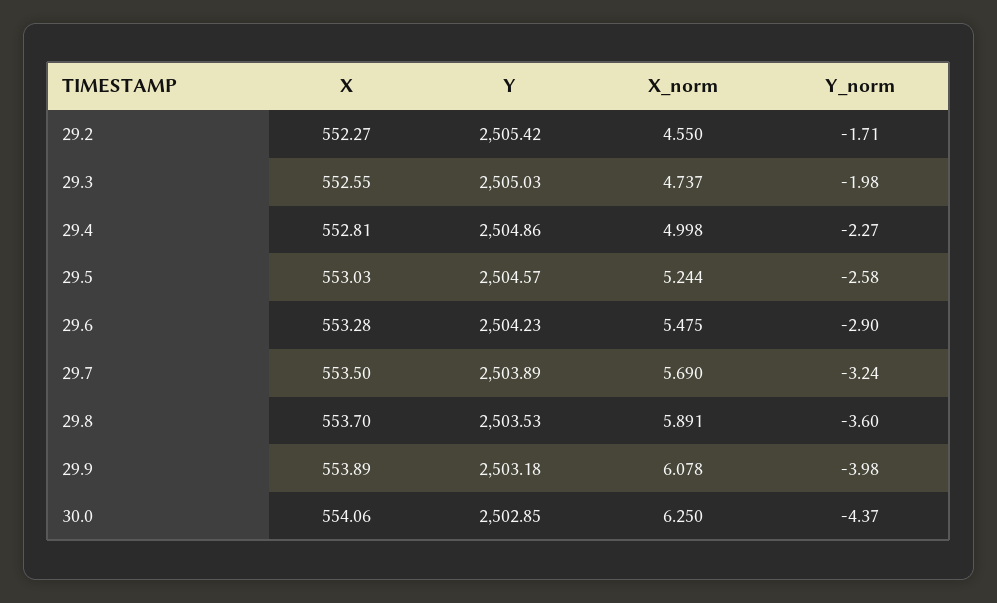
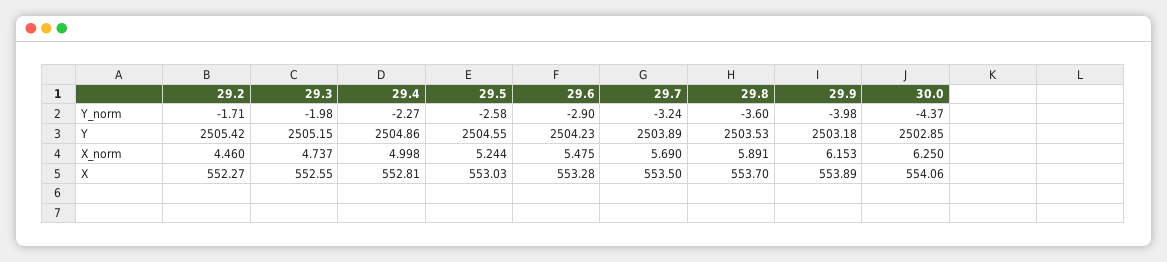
X_norm, 29.2: 4.55 -> 4.46
Y, 29.3: 2505.03 -> 2505.15
Y, 29.5: 2504.57 -> 2504.55
X_norm, 29.9: 6.078 -> 6.153

